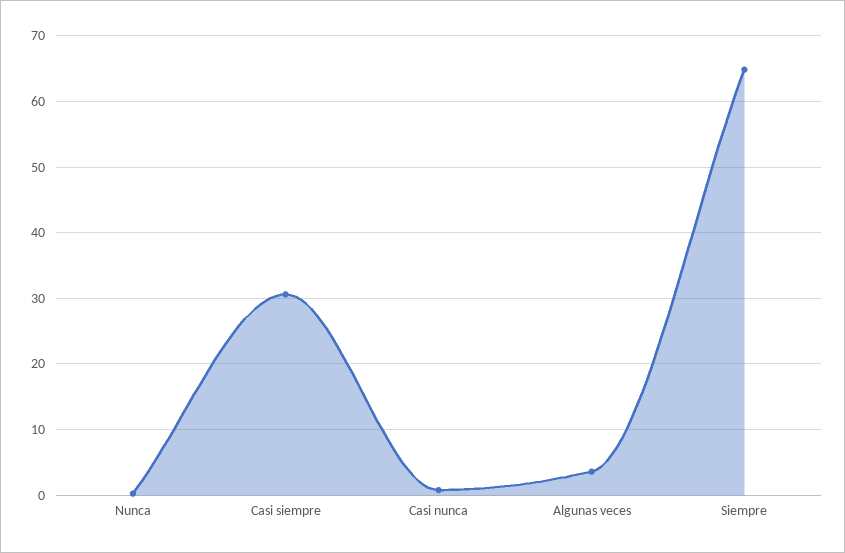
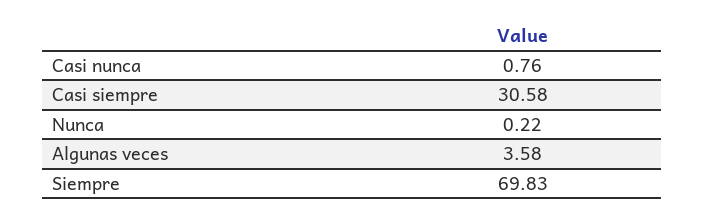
Siempre: 65 -> 69.83

